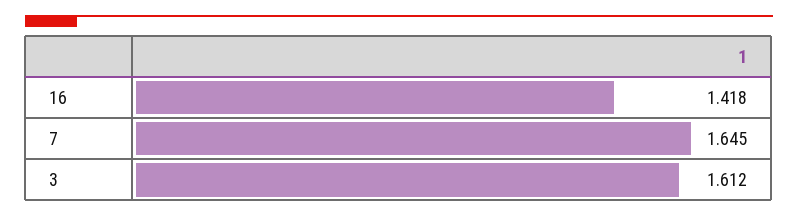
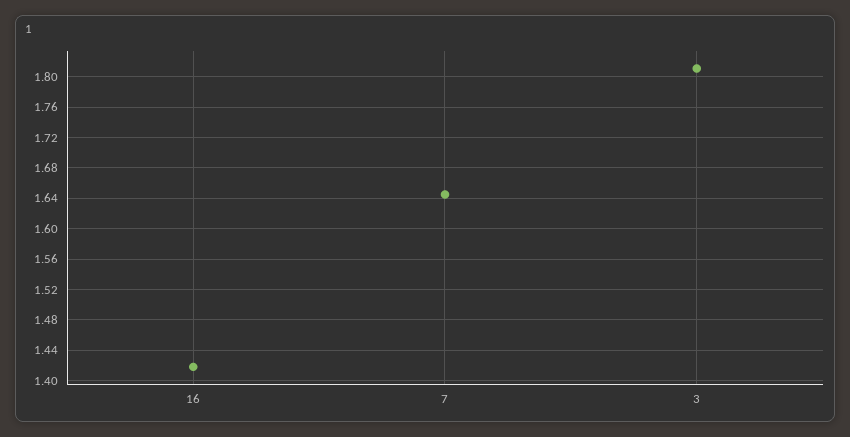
3: 1.612 -> 1.81

